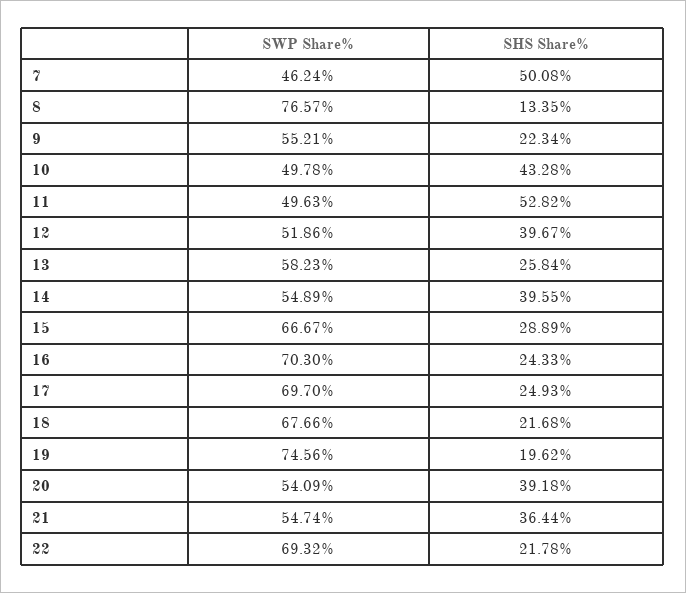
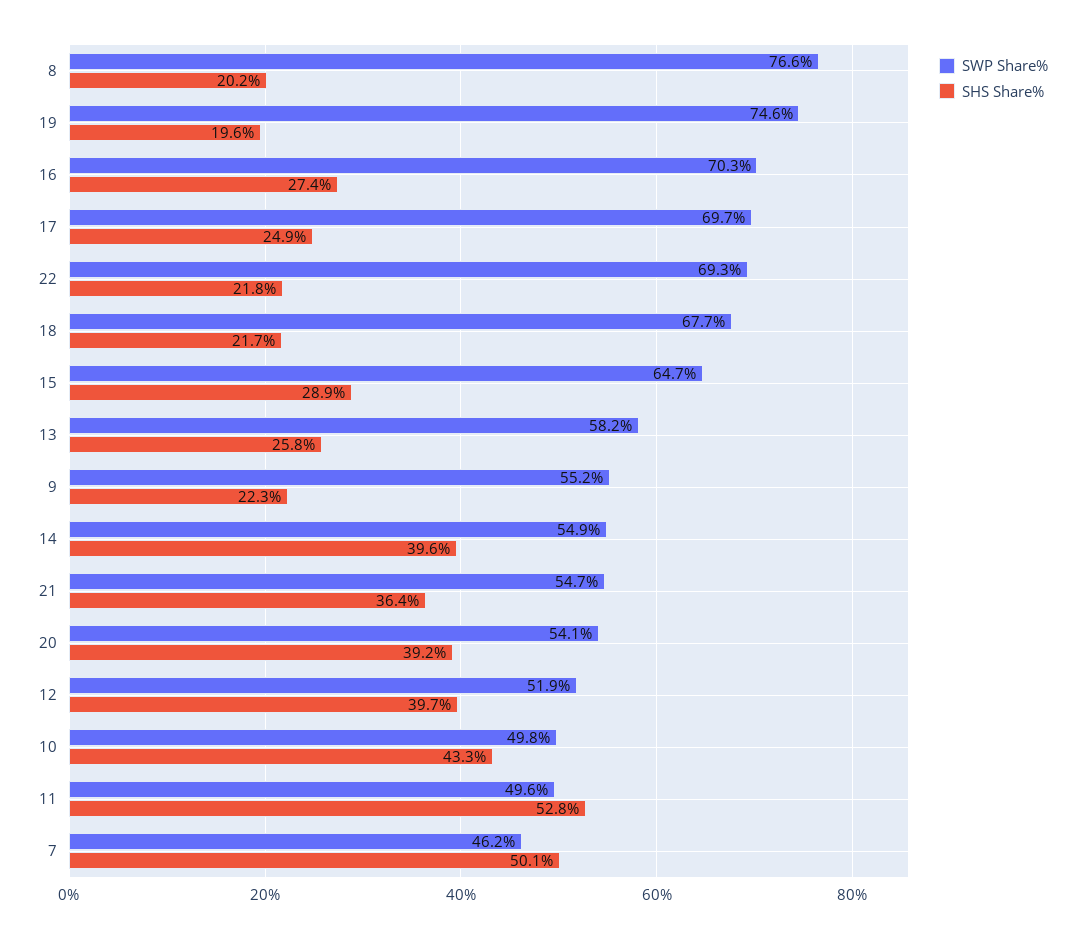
SHS Share%, 8: 13.35 -> 20.2
SWP Share%, 15: 66.67 -> 64.7
SHS Share%, 16: 24.33 -> 27.4

